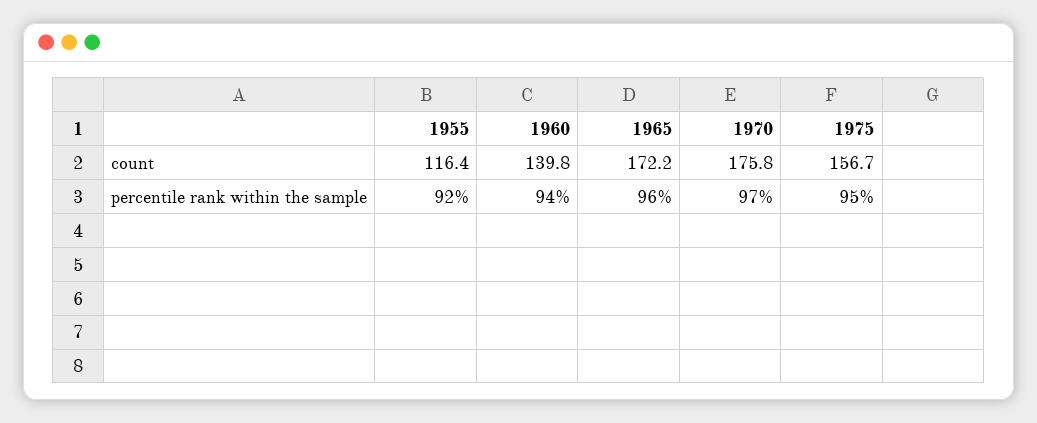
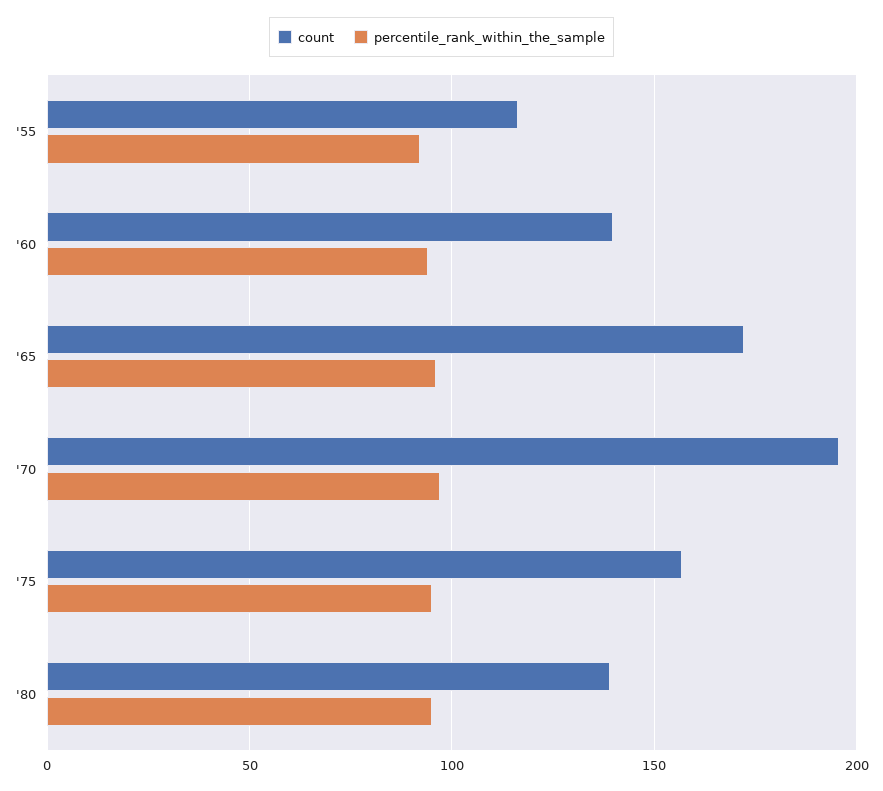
count, 1970: 175.8 -> 195
count, '80: none -> 140
percentile rank within the sample, '80: none -> 95

